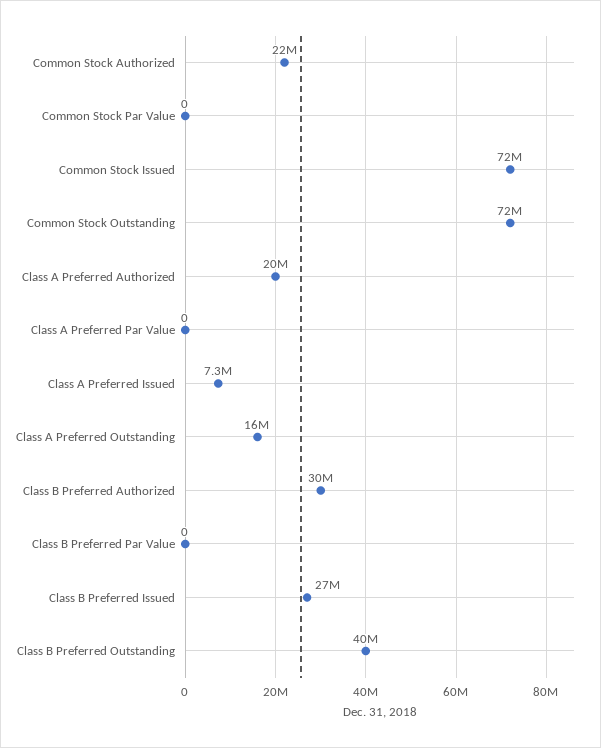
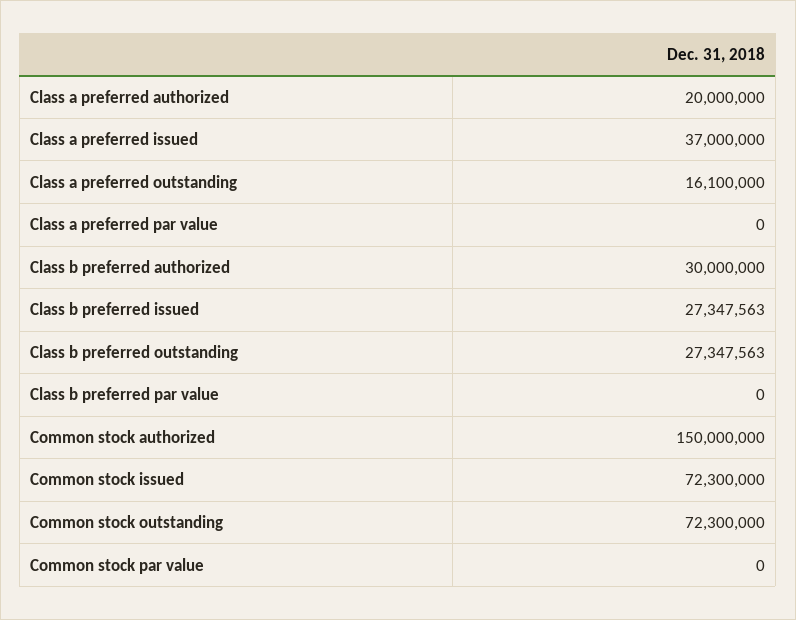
Common Stock Authorized: 22000000 -> 150000000
Class A Preferred Issued: 7300000 -> 37000000
Class B Preferred Outstanding: 40000000 -> 27347563

